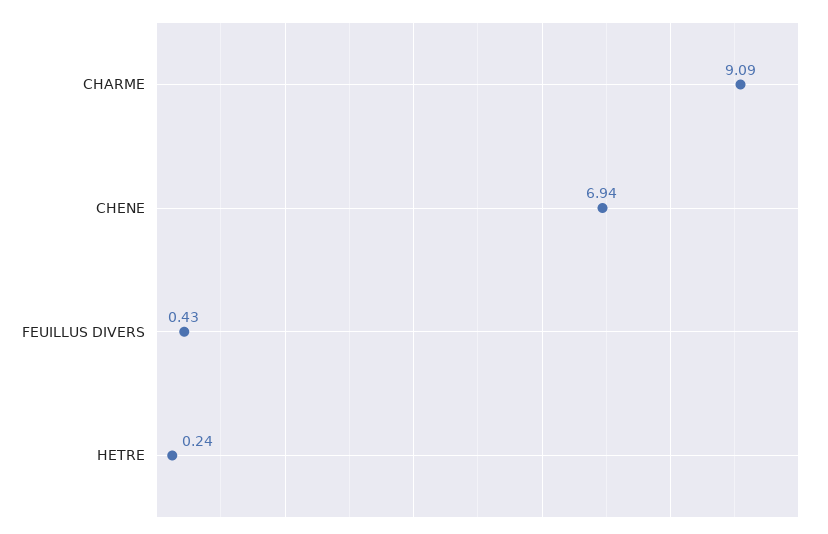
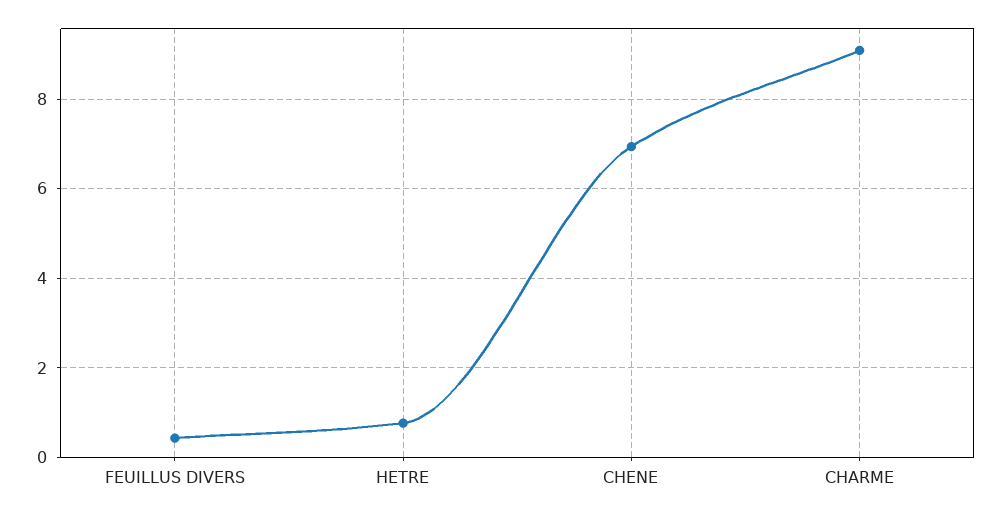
HETRE: 0.24 -> 0.8

